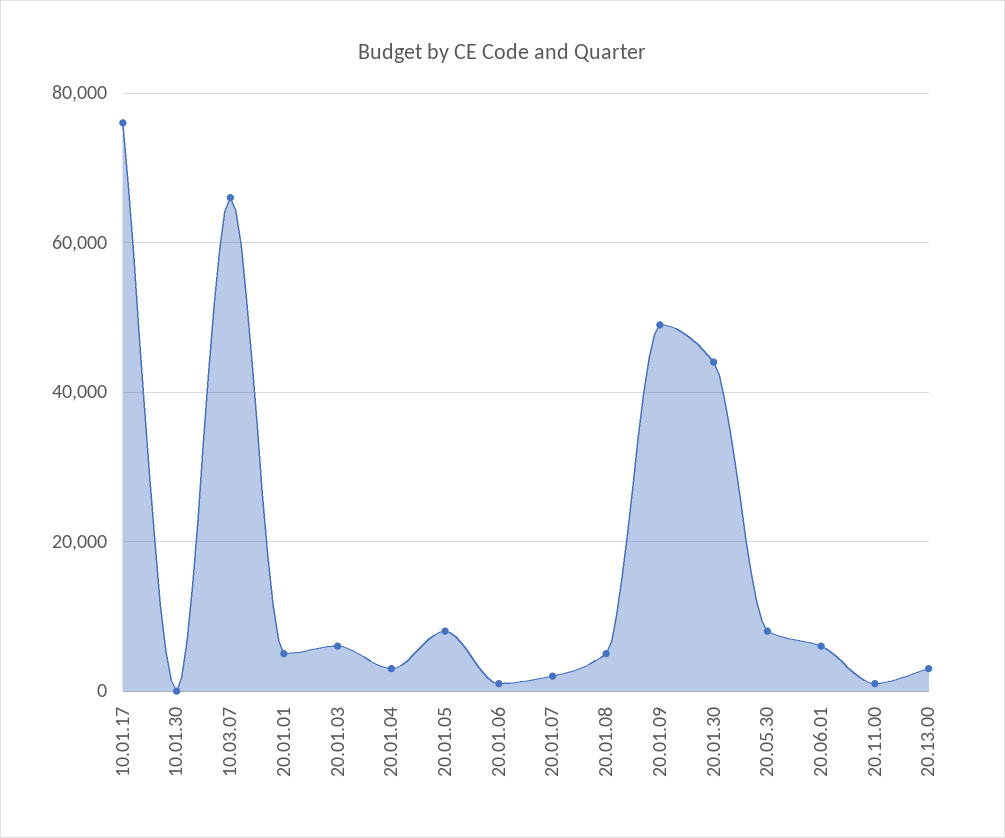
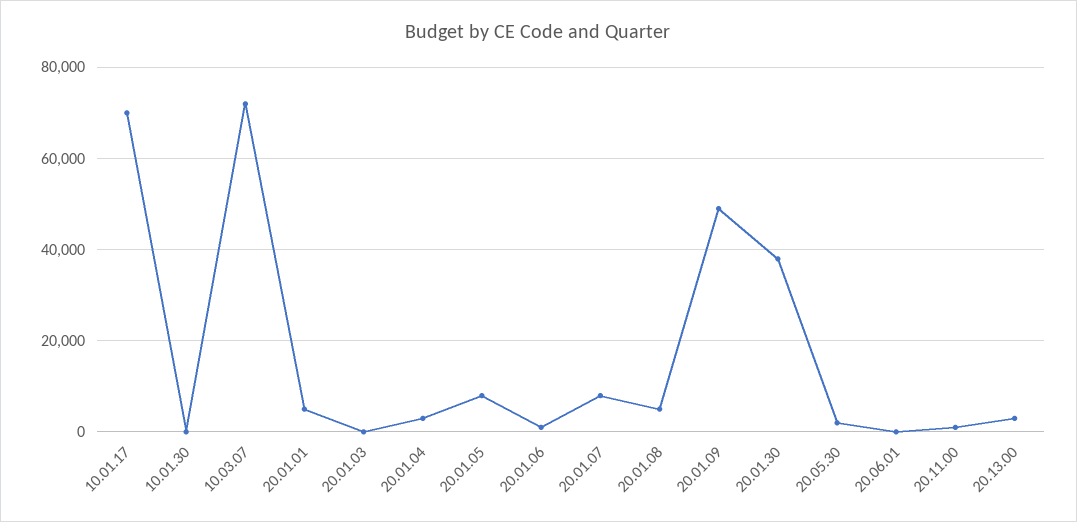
10.01.17: 76000 -> 70000
10.03.07: 66000 -> 72000
20.01.03: 6000 -> 0
20.01.07: 2000 -> 8000
20.01.30: 44000 -> 38000
20.05.30: 8000 -> 2000
20.06.01: 6000 -> 0

